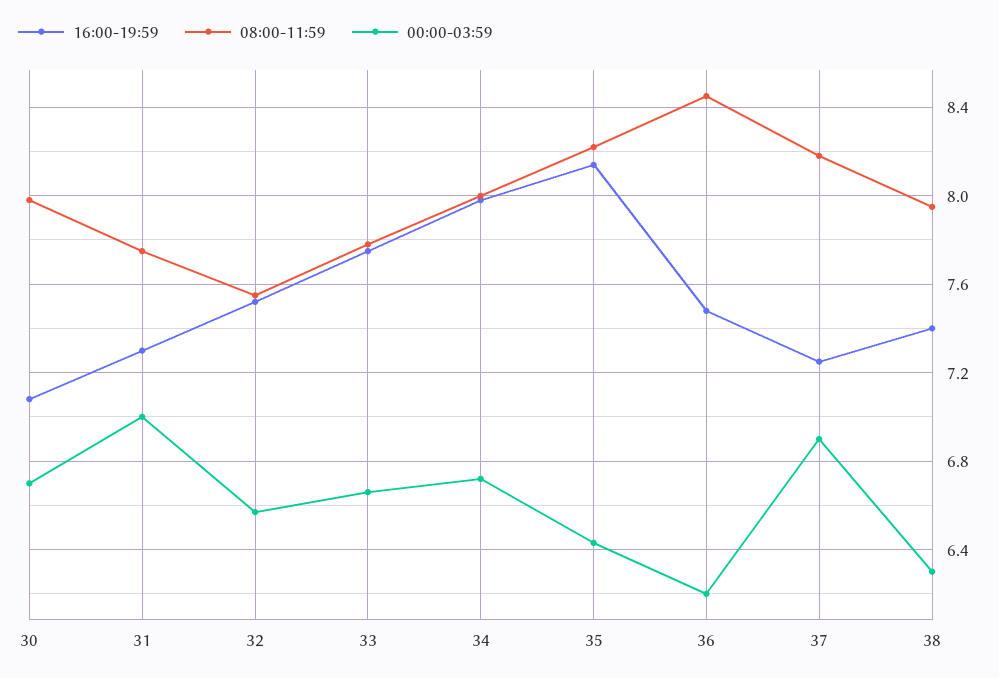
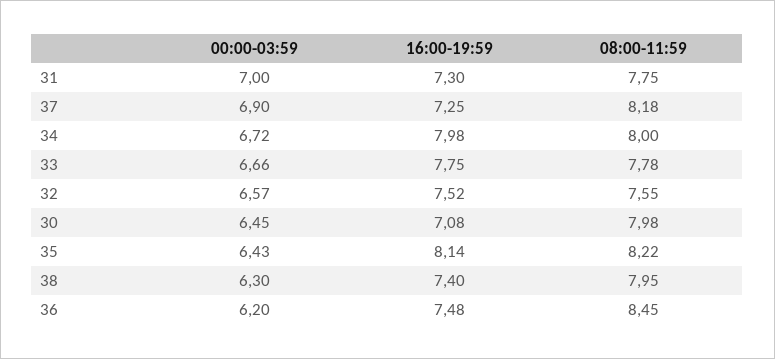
00:00-03:59, 30: 6.7 -> 6.45

